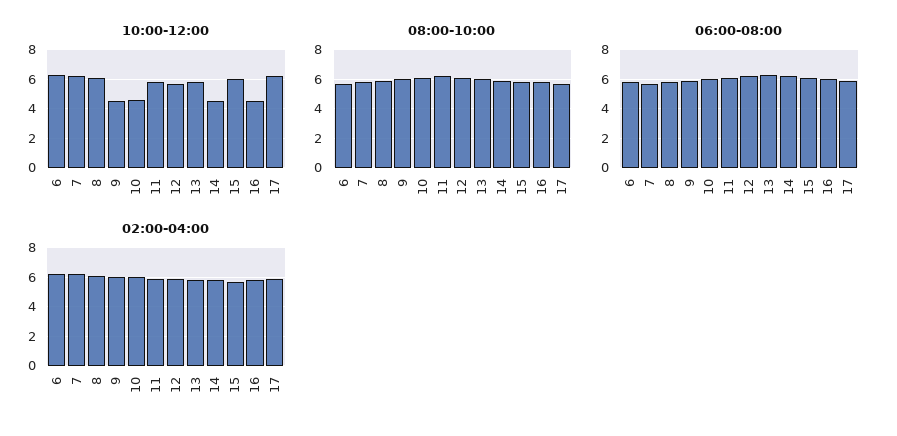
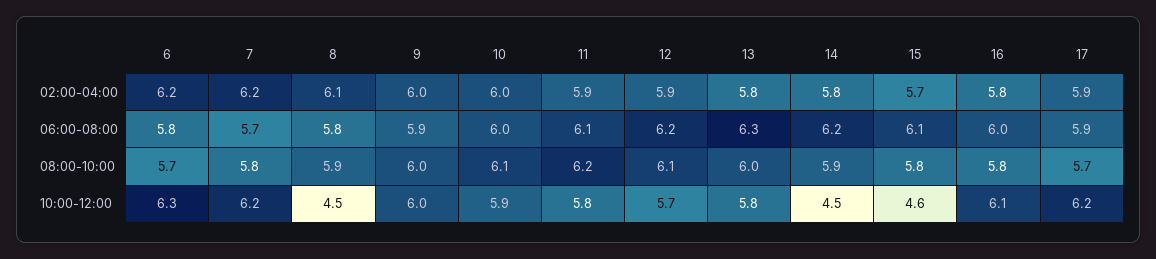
10:00-12:00, 8: 6 -> 4.5
10:00-12:00, 9: 4.5 -> 6
10:00-12:00, 10: 4.5 -> 5.9
10:00-12:00, 15: 6 -> 4.6
10:00-12:00, 16: 4.5 -> 6.1

